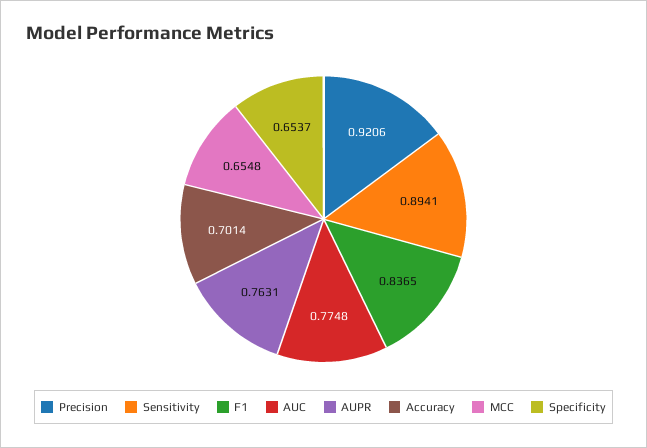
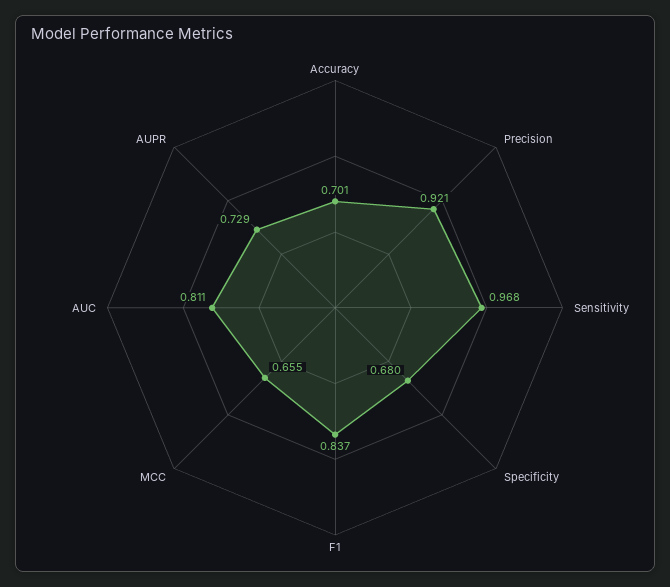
Sensitivity: 0.8941 -> 0.968
AUC: 0.7748 -> 0.811
AUPR: 0.7631 -> 0.729
Specificity: 0.6537 -> 0.68

